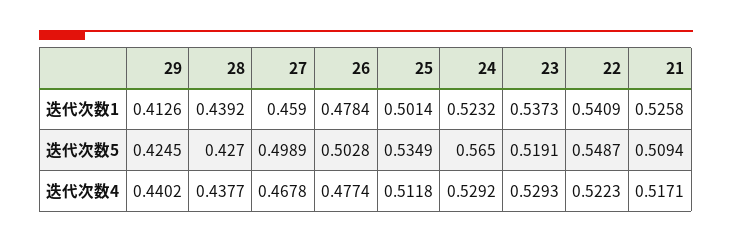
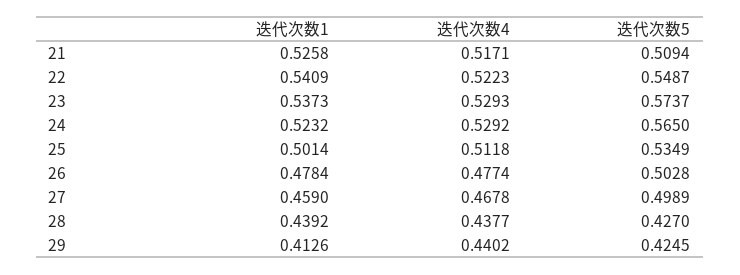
23, 迭代次数5: 0.5191 -> 0.5737

